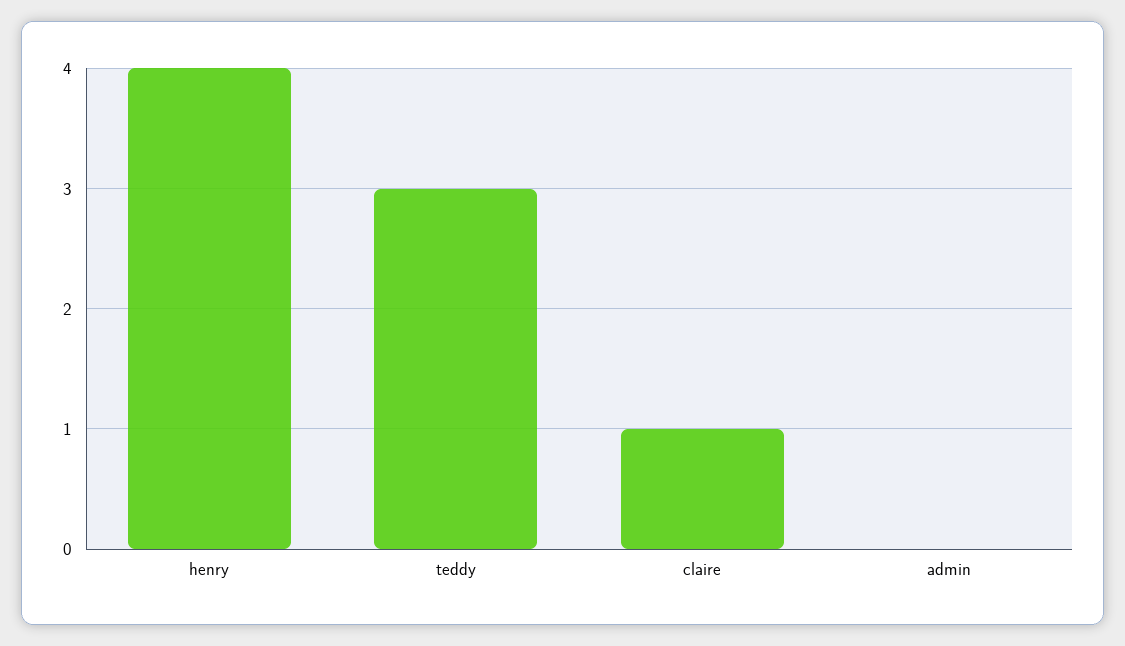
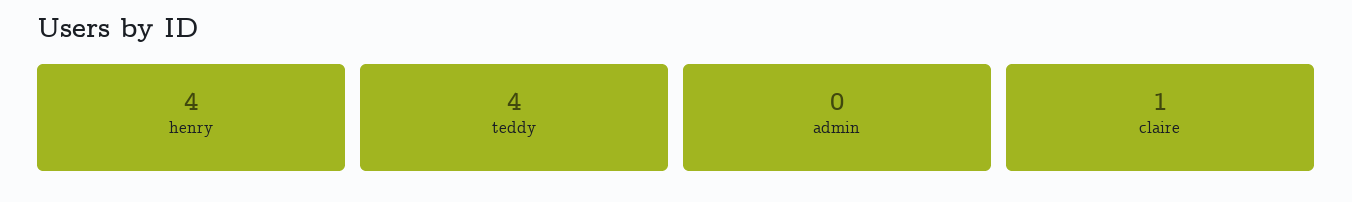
teddy: 3 -> 4

